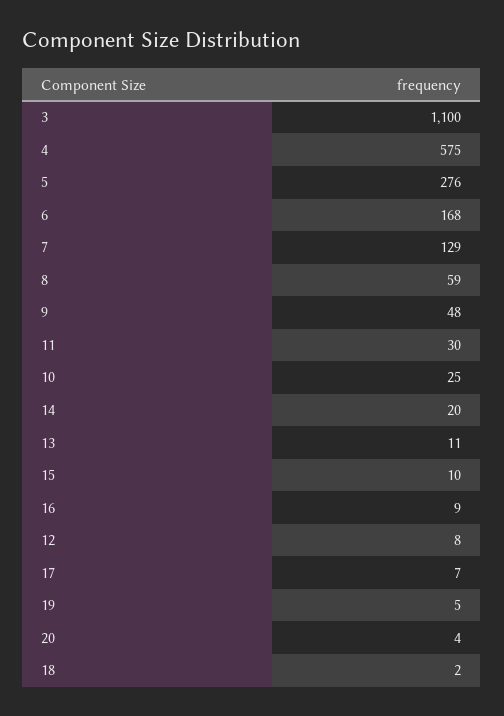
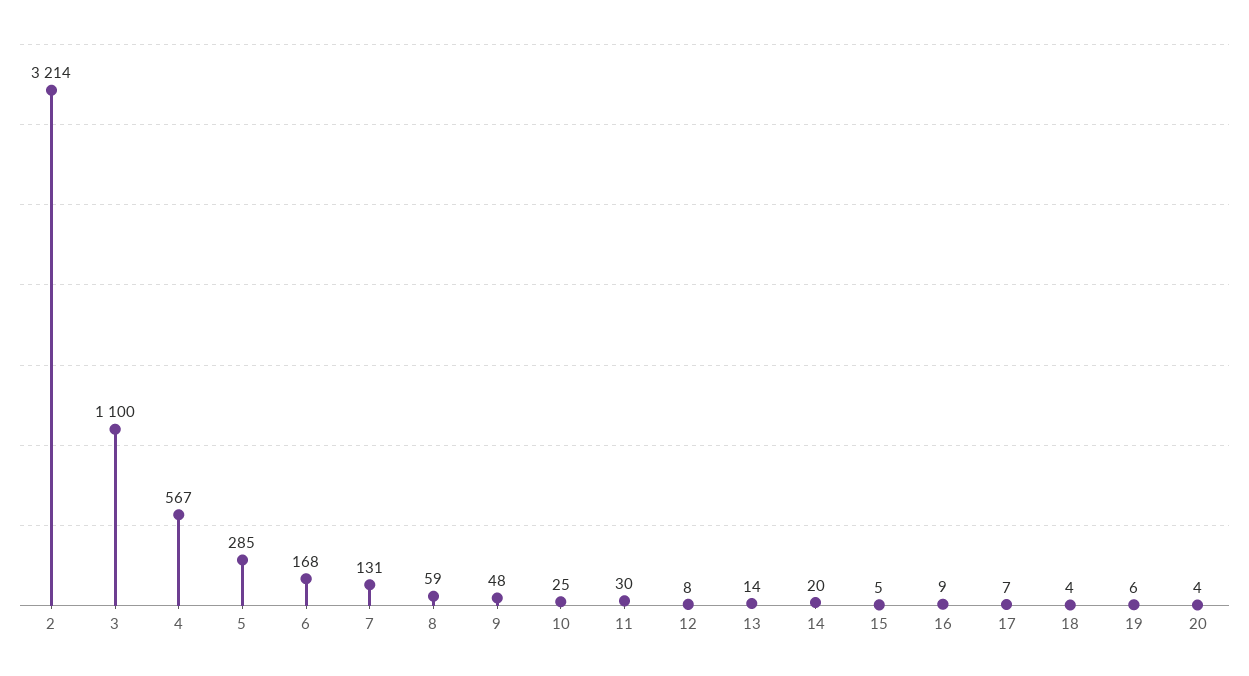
4: 575 -> 567
5: 276 -> 285
7: 129 -> 131
13: 11 -> 14
15: 10 -> 5
19: 5 -> 6
18: 2 -> 4
2: none -> 3214

